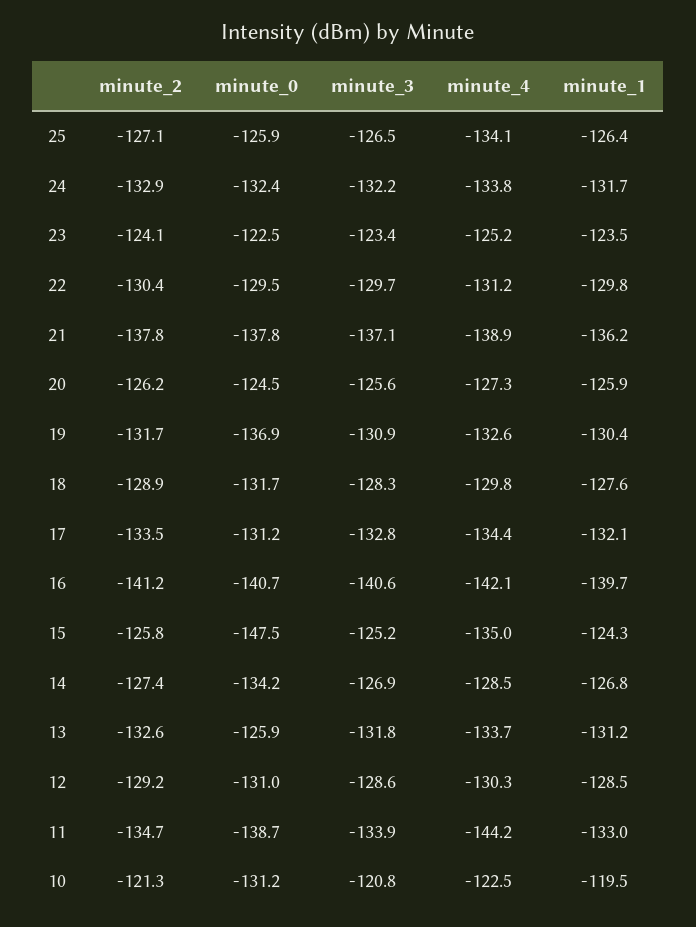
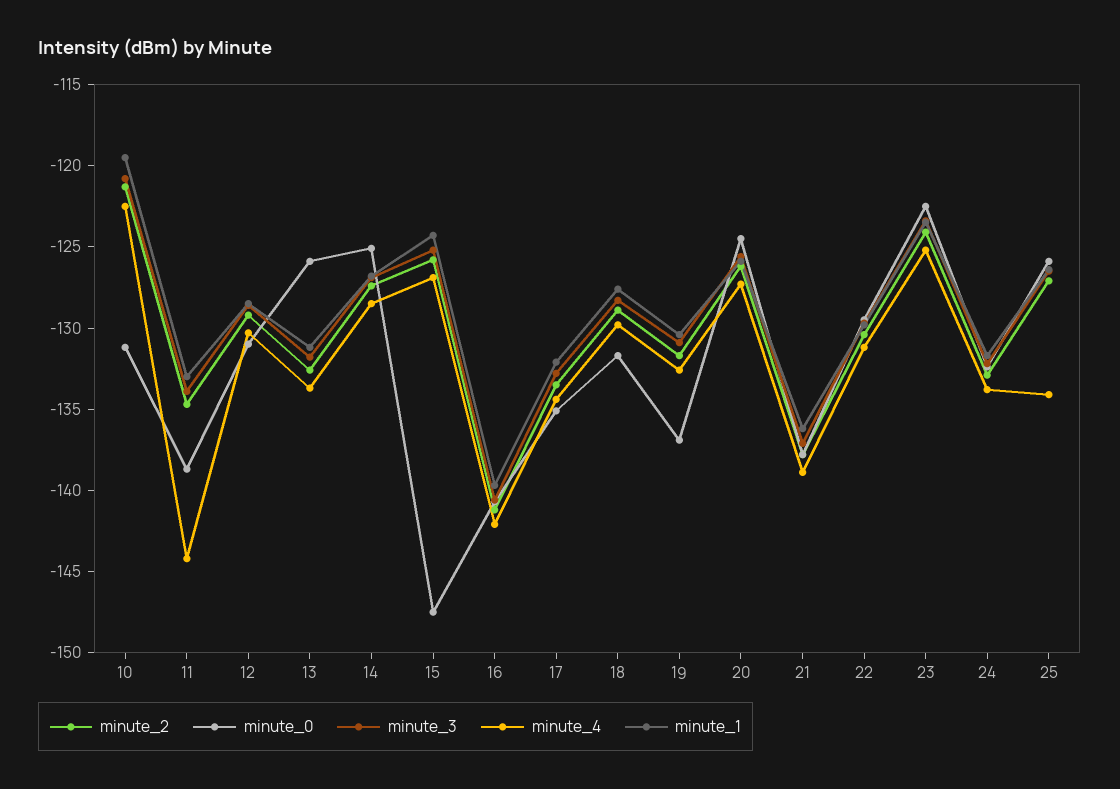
minute_0, 17: -131.2 -> -135
minute_4, 15: -135 -> -127
minute_0, 14: -134.2 -> -125

